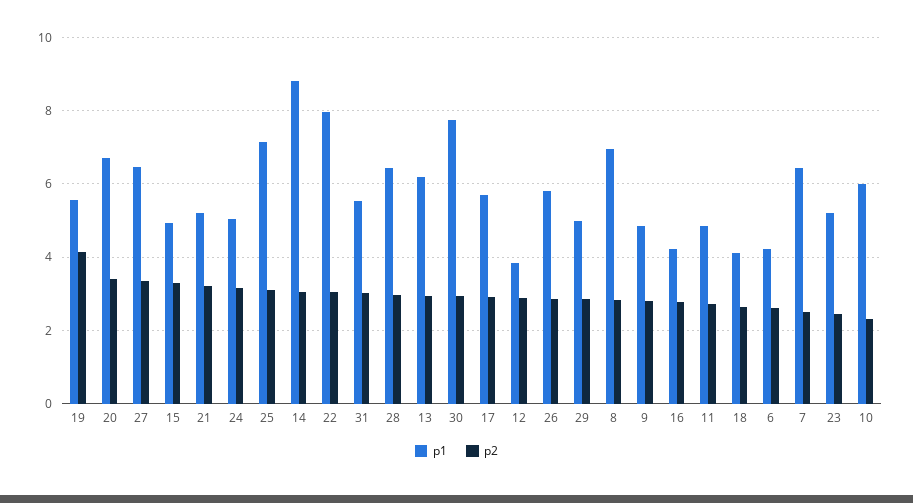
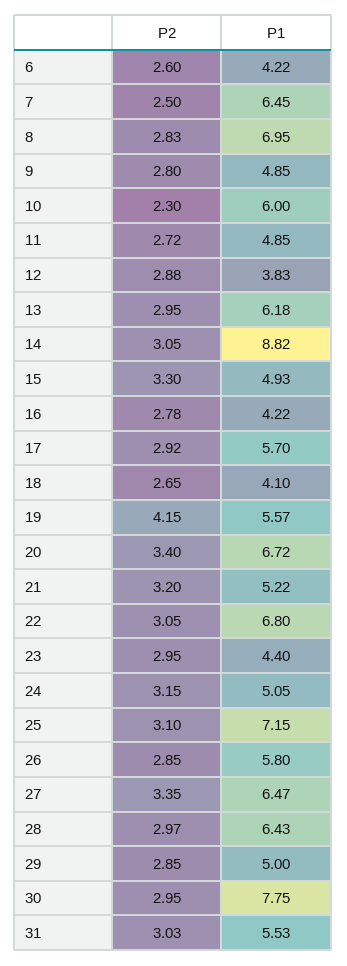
p1, 22: 8 -> 6.8
p1, 23: 5.2 -> 4.4
p2, 23: 2.4 -> 2.95

